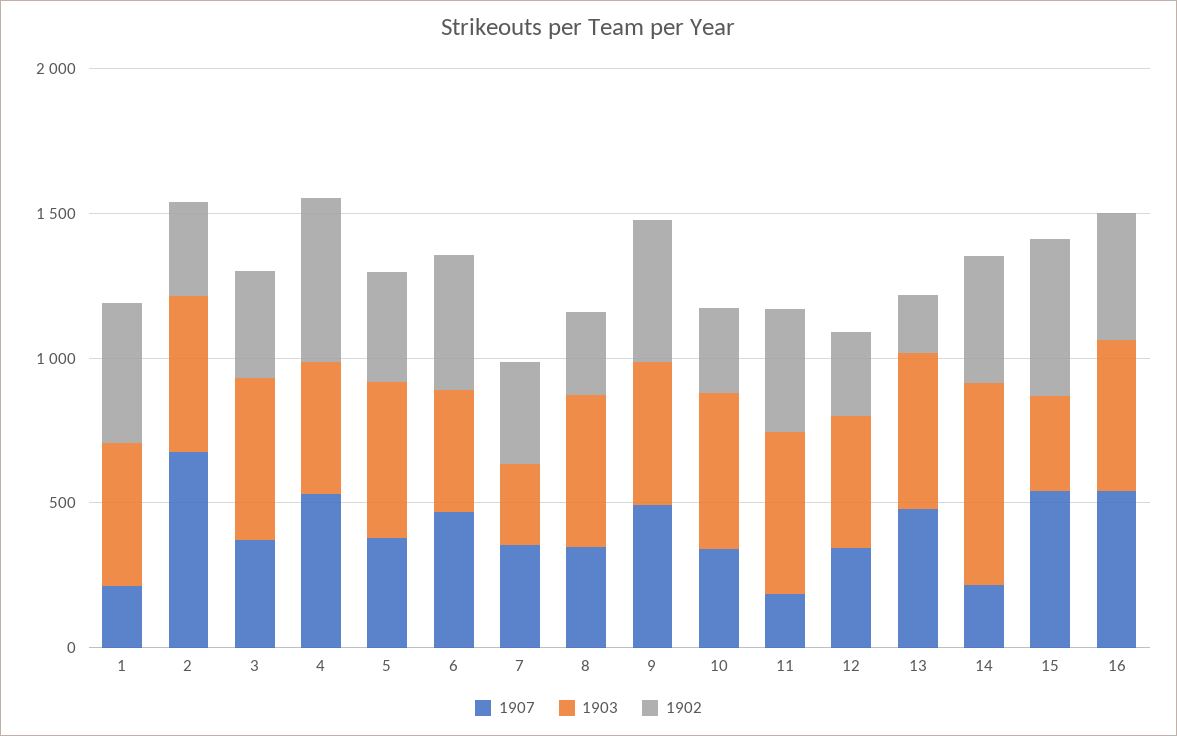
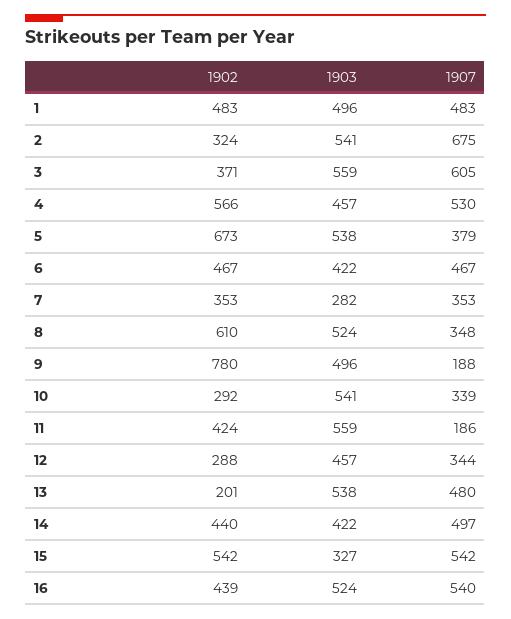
1907, 1: 200 -> 483
1907, 3: 400 -> 605
1902, 5: 400 -> 673
1902, 8: 300 -> 610
1907, 9: 500 -> 188
1902, 9: 500 -> 780
1907, 14: 200 -> 497
1903, 14: 700 -> 422

